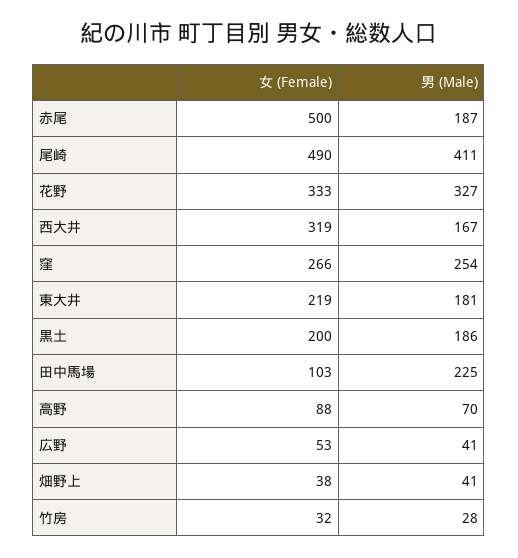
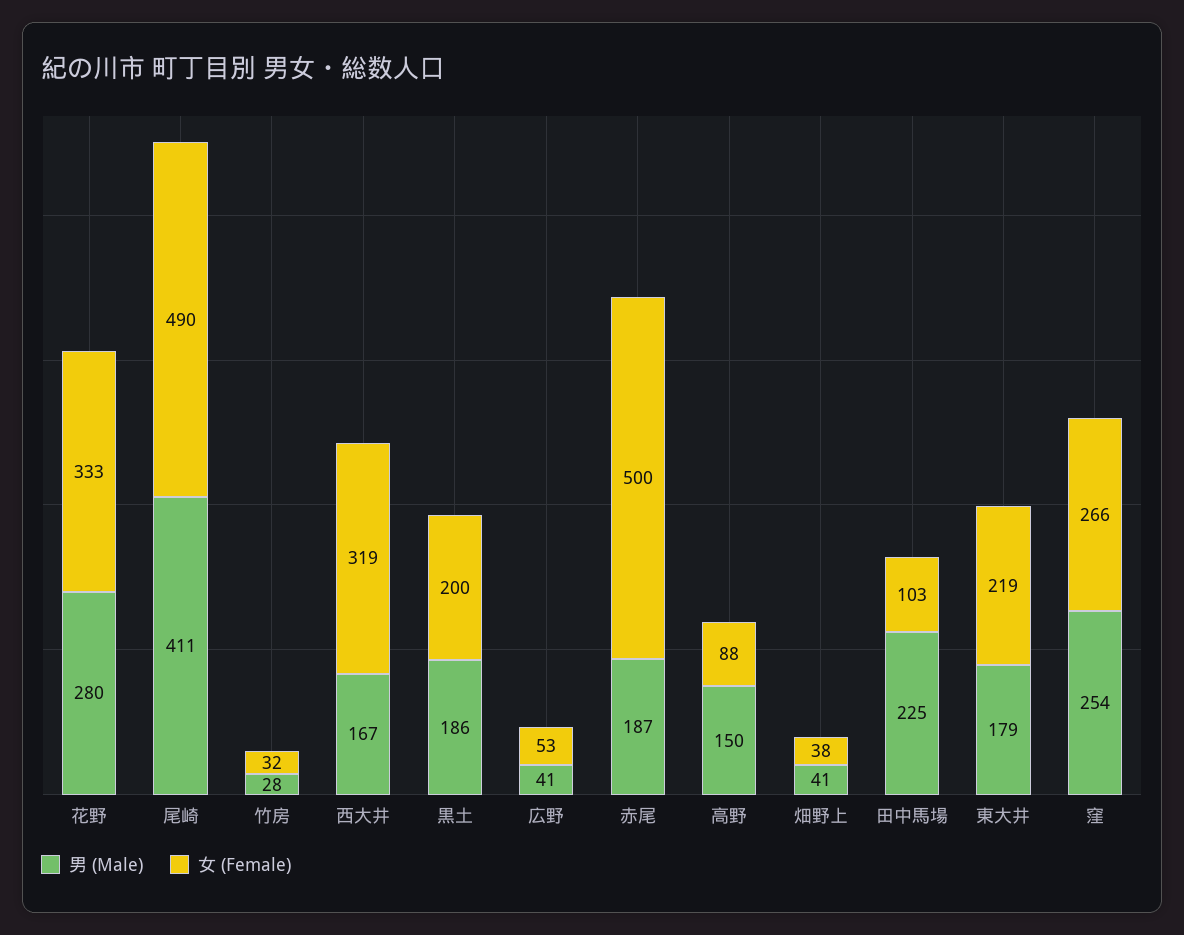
男 (Male), 花野: 327 -> 280
男 (Male), 東大井: 181 -> 179
男 (Male), 高野: 70 -> 150

